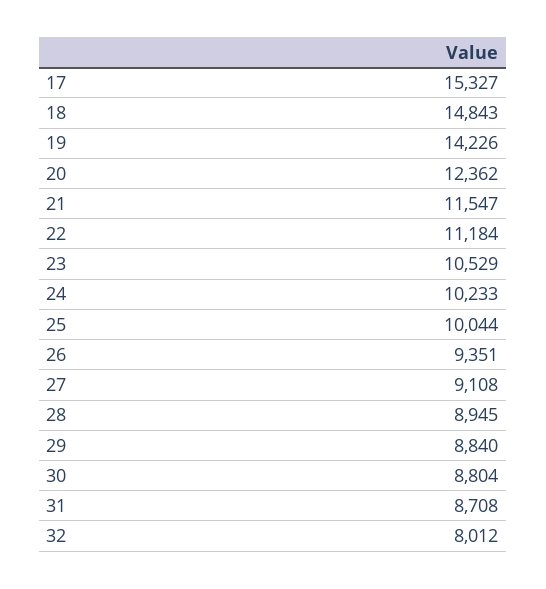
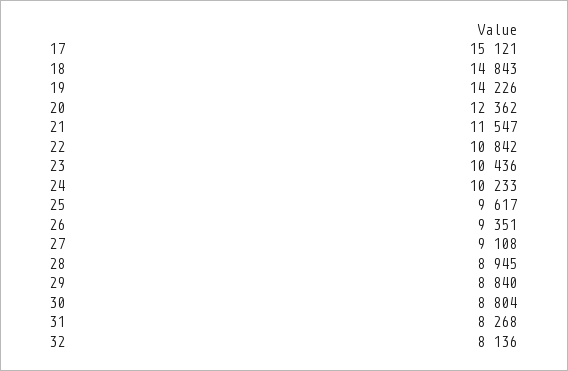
17: 15327 -> 15121
22: 11184 -> 10842
23: 10529 -> 10436
25: 10044 -> 9617
31: 8708 -> 8268
32: 8012 -> 8136

